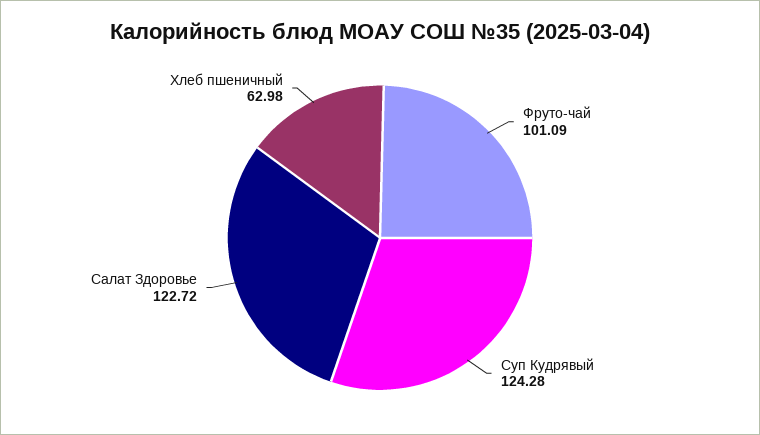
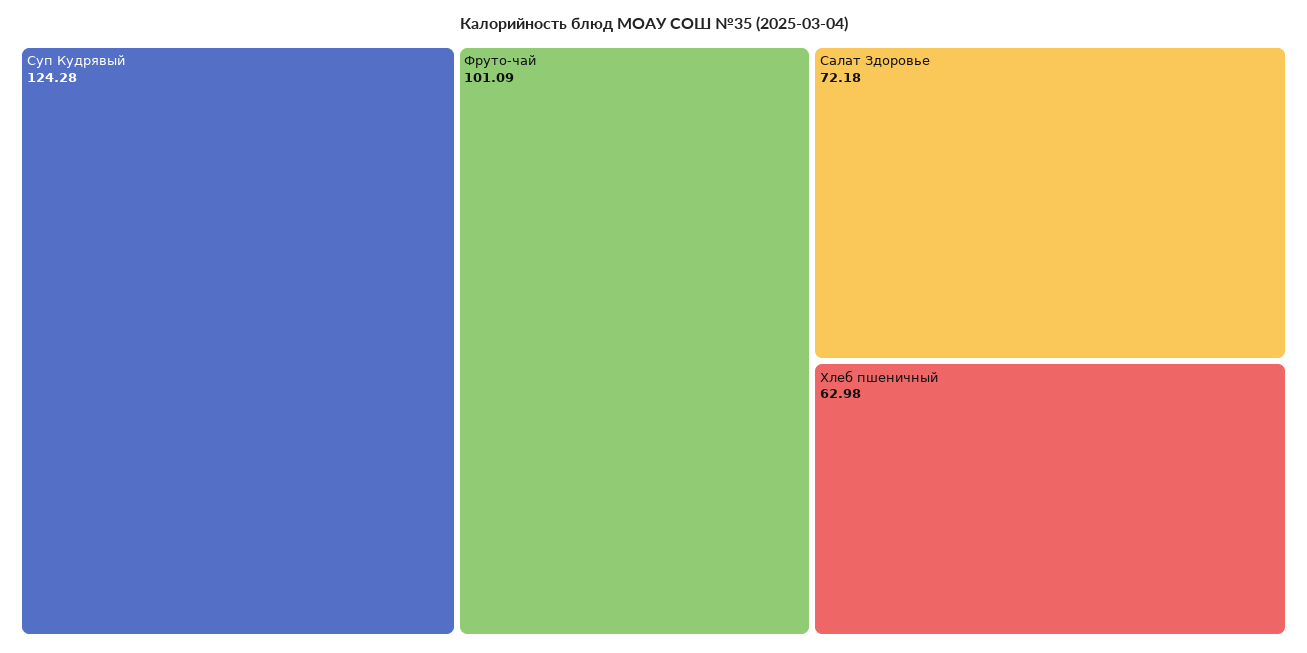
Салат Здоровье: 122.72 -> 72.18

